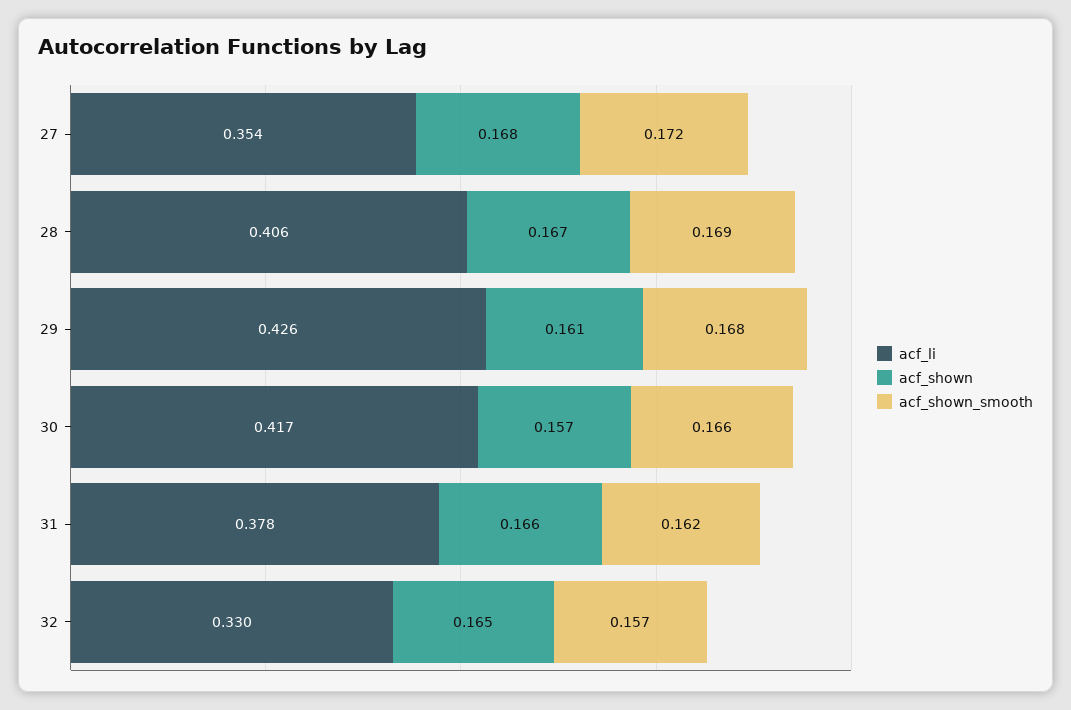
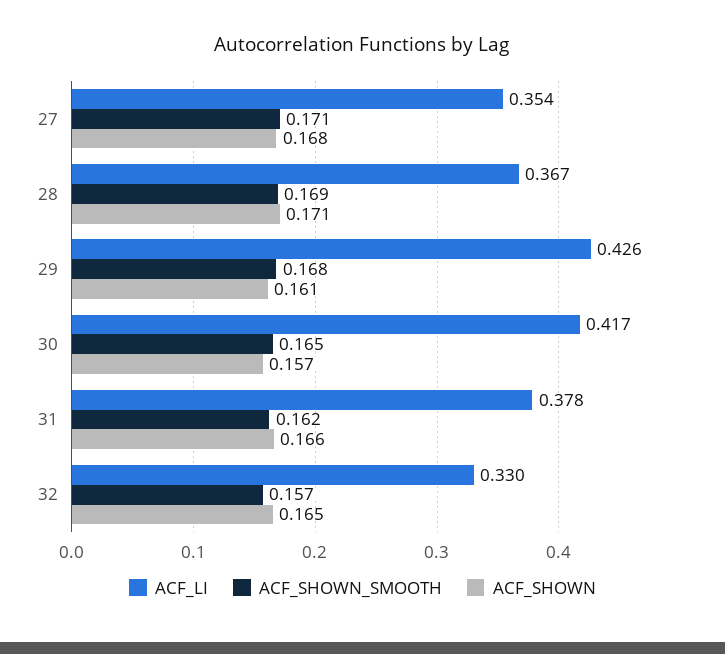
acf_shown_smooth, 27: 0.172 -> 0.171
acf_li, 28: 0.406 -> 0.367
acf_shown, 28: 0.167 -> 0.171
acf_shown_smooth, 30: 0.166 -> 0.165

